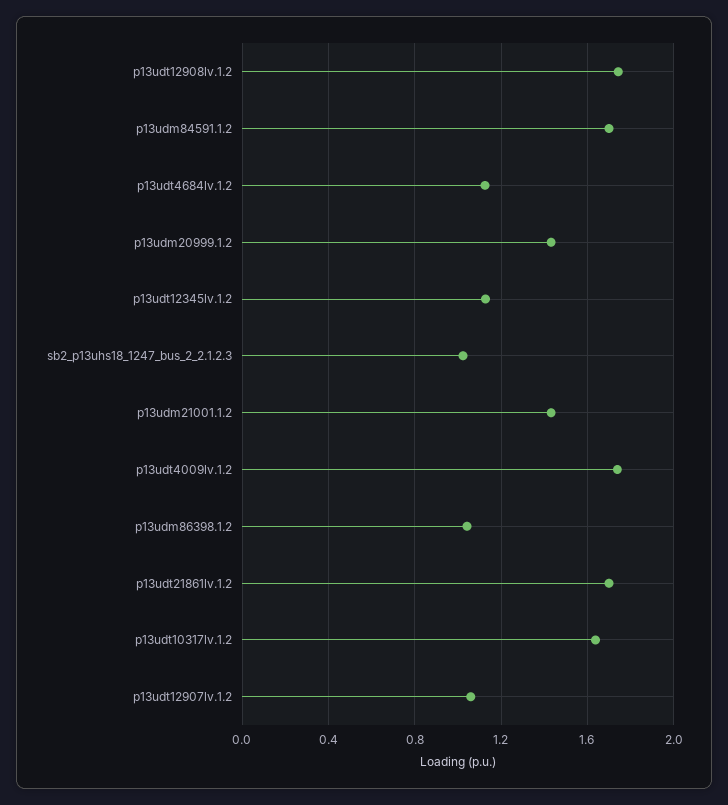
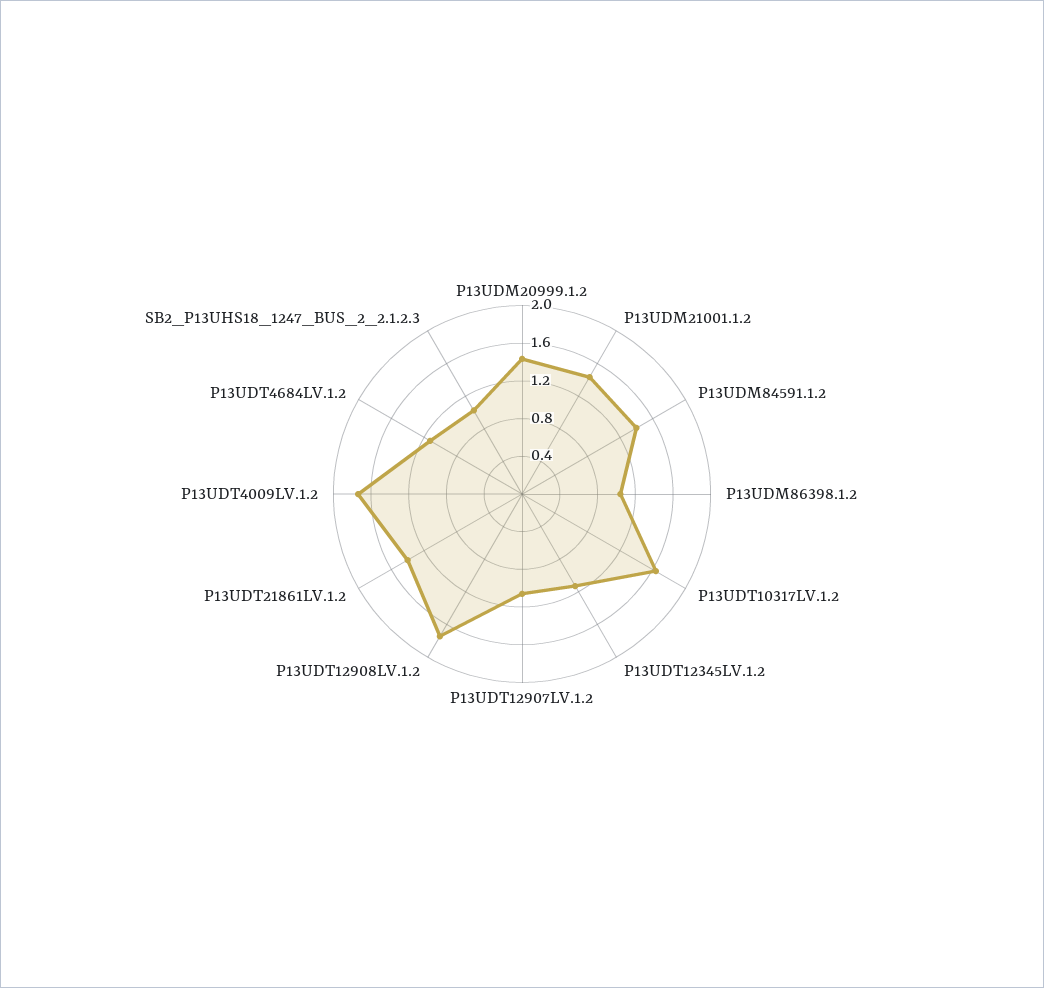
p13udm84591.1.2: 1.7 -> 1.4
p13udt21861lv.1.2: 1.7 -> 1.4

